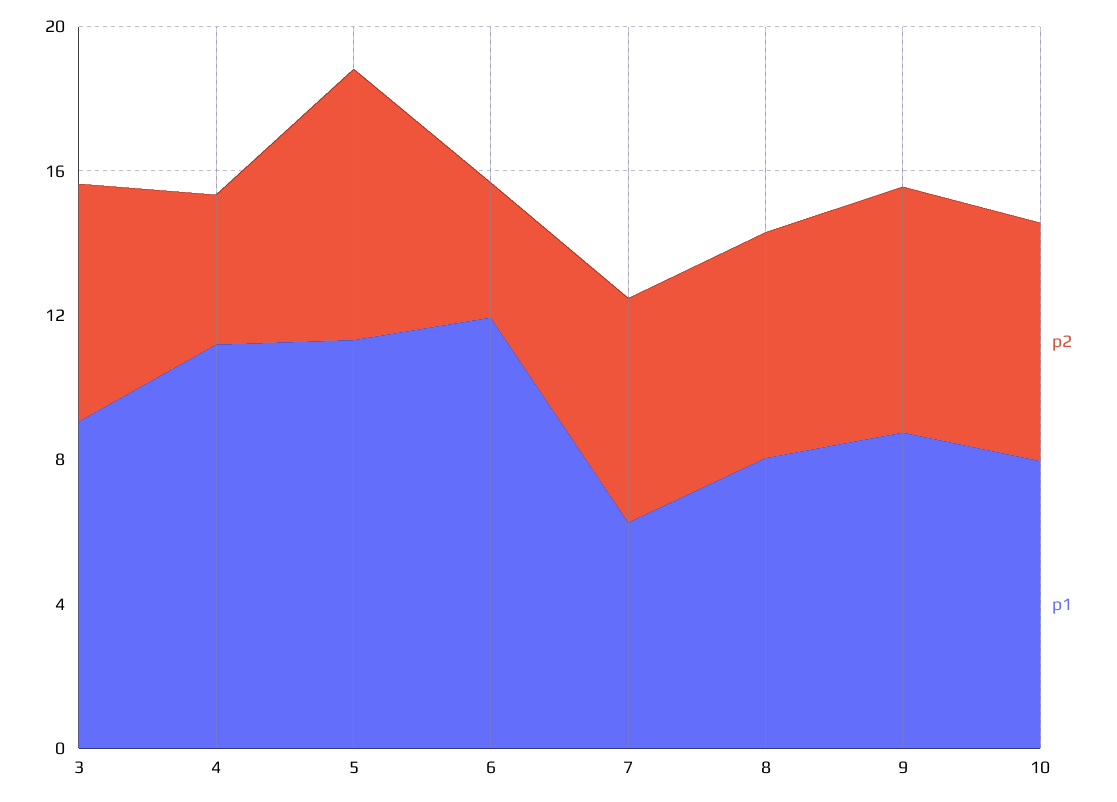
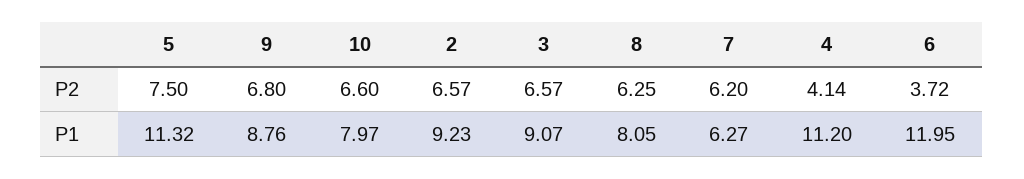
p2, 2: none -> 6.57
p1, 2: none -> 9.23

